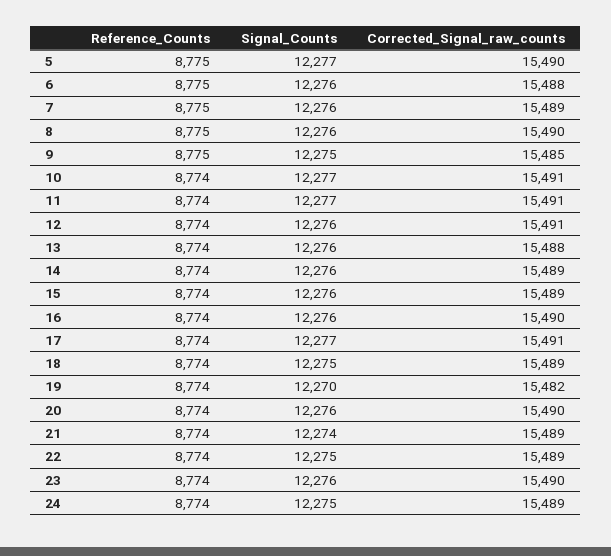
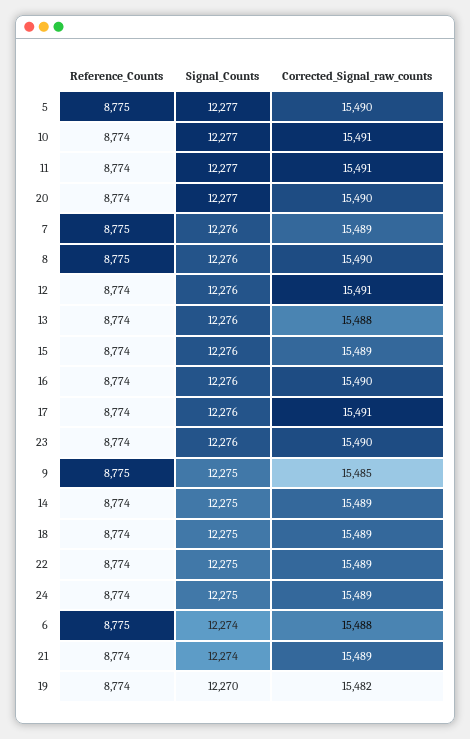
Signal_Counts, 6: 12276 -> 12274
Signal_Counts, 14: 12276 -> 12275
Signal_Counts, 17: 12277 -> 12276
Signal_Counts, 20: 12276 -> 12277

